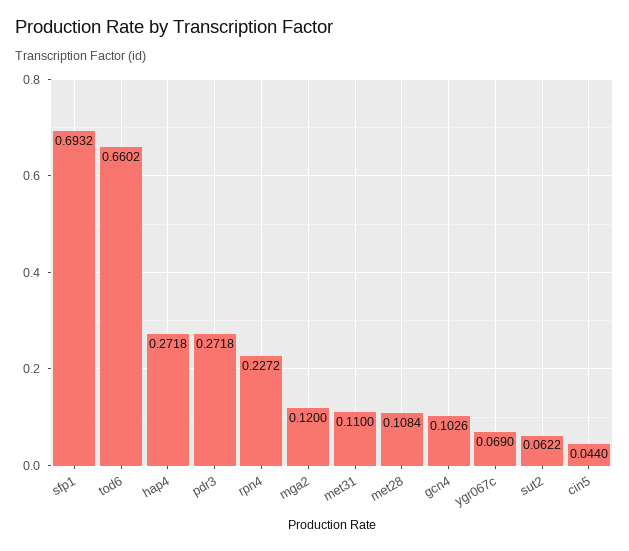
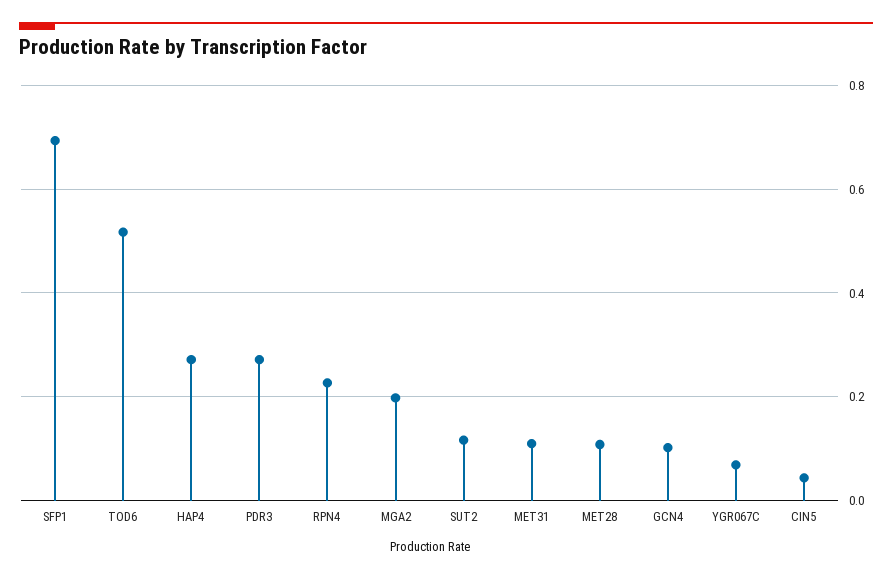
tod6: 0.6602 -> 0.52
mga2: 0.12 -> 0.2
sut2: 0.0622 -> 0.12

